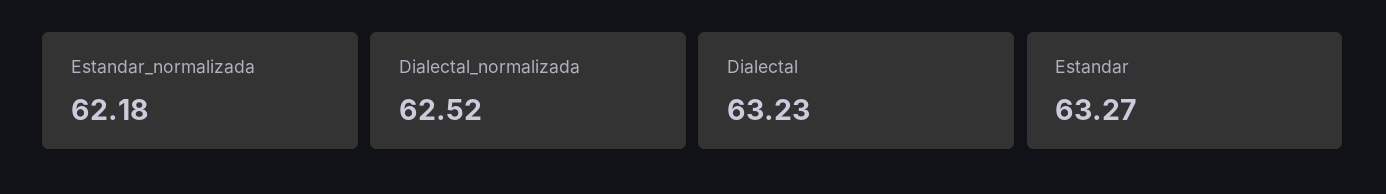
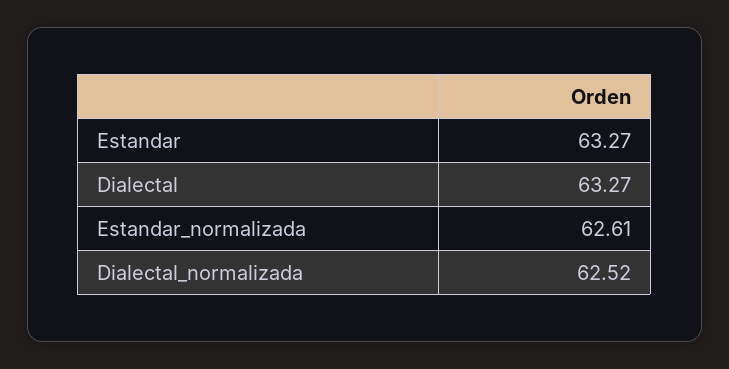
Estandar_normalizada: 62.18 -> 62.61
Dialectal: 63.23 -> 63.27

